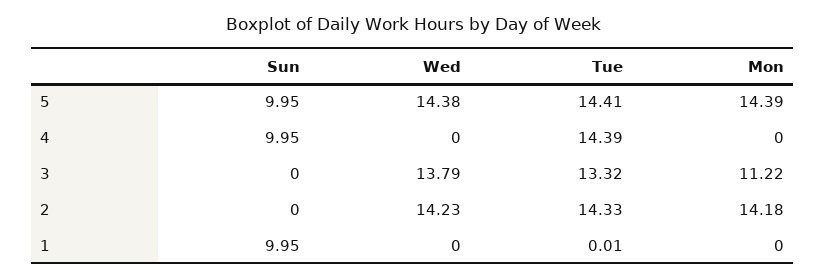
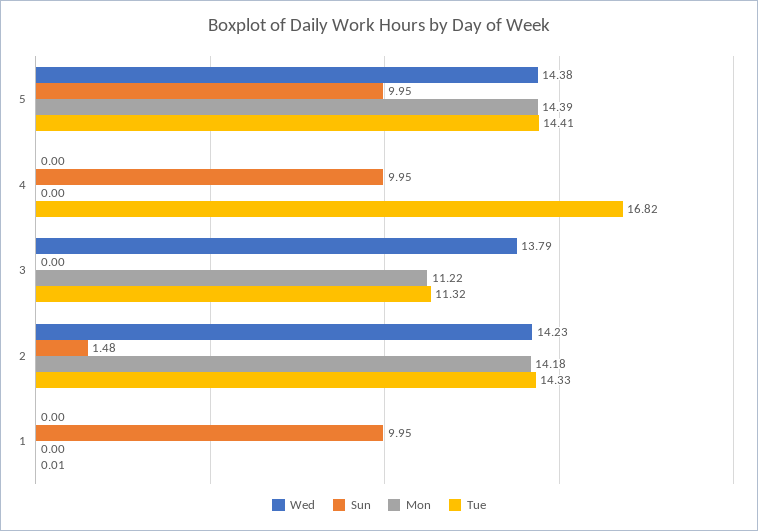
Tue, 4: 14.39 -> 16.82
Tue, 3: 13.32 -> 11.32
Sun, 2: 0 -> 1.48

